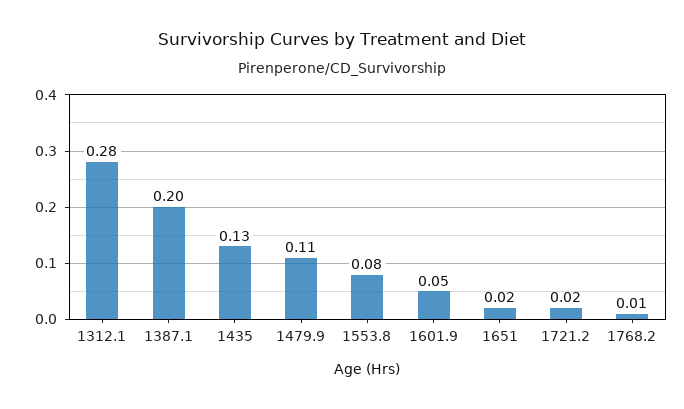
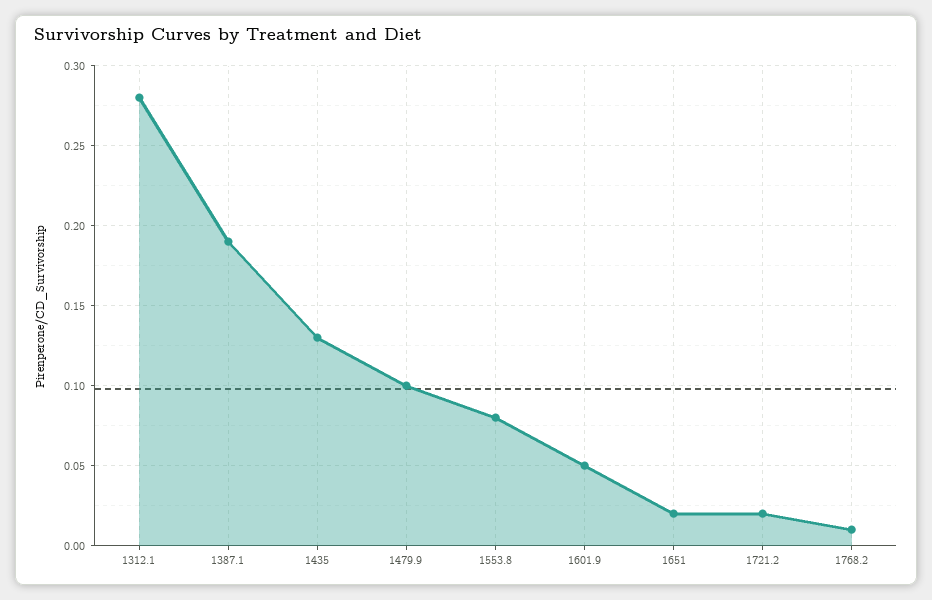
1387.1: 0.2 -> 0.19
1479.9: 0.11 -> 0.1

